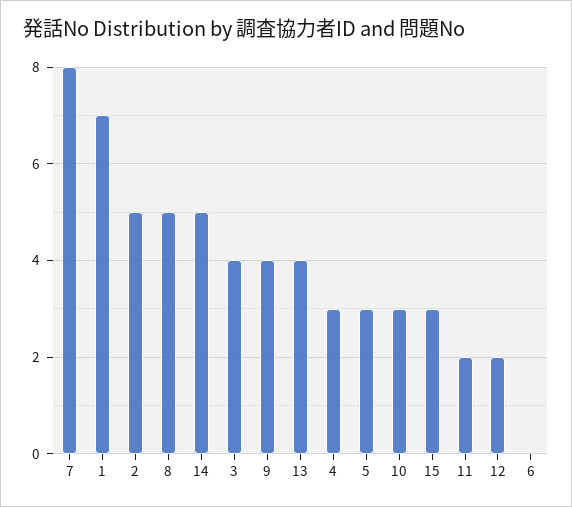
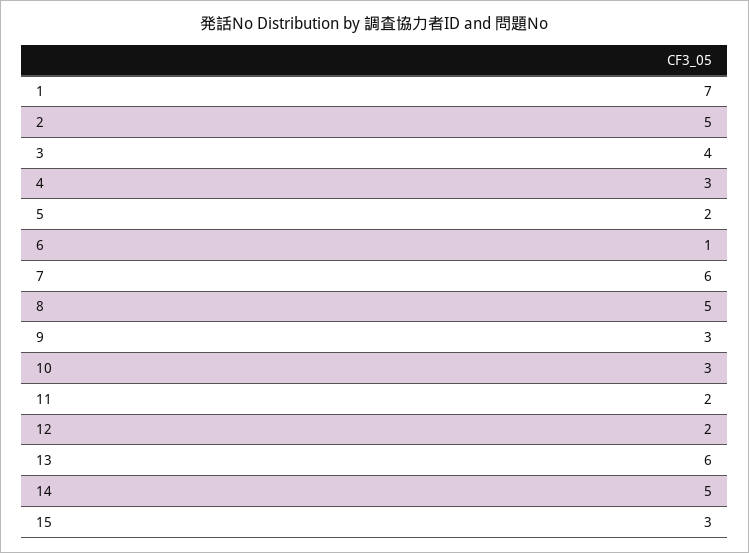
7: 8 -> 6
9: 4 -> 3
13: 4 -> 6
5: 3 -> 2
6: 0 -> 1

